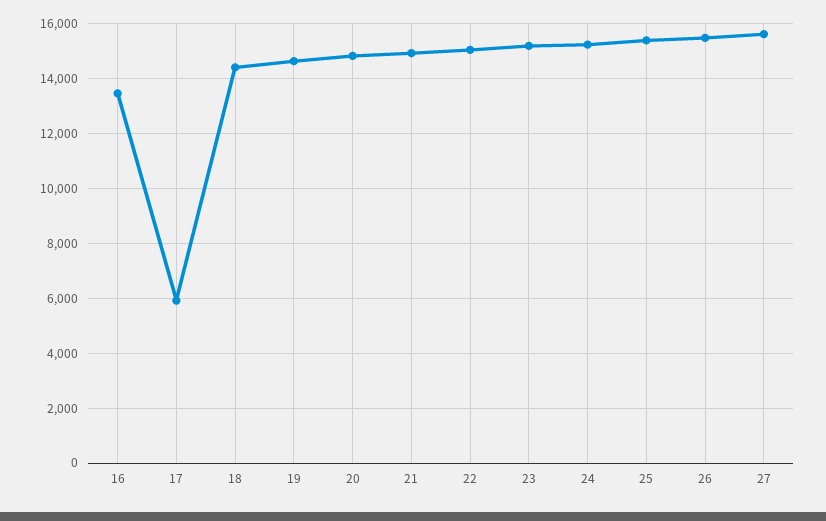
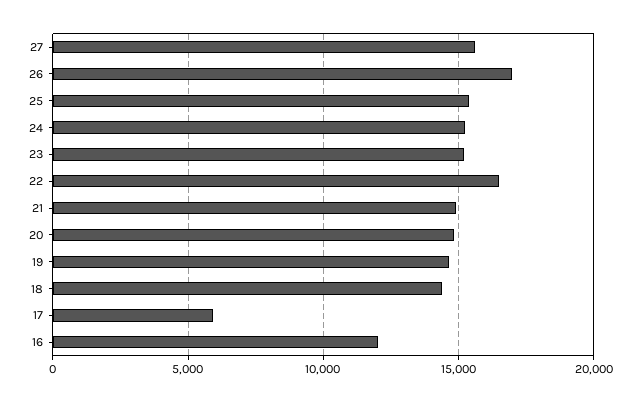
16: 13500 -> 12000
22: 15000 -> 16500
26: 15500 -> 17000

